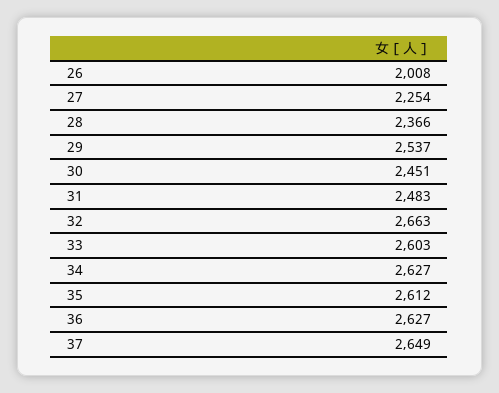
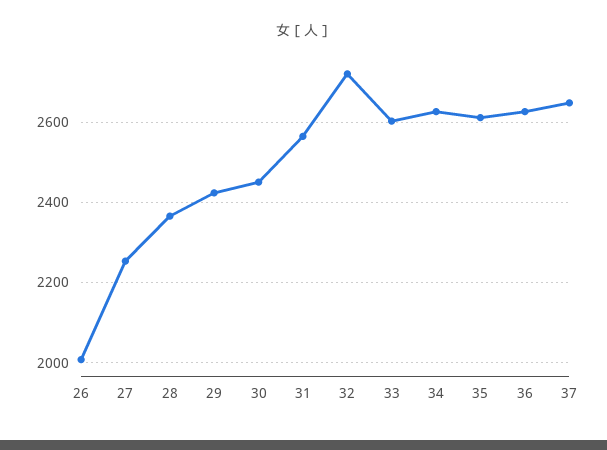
29: 2537 -> 2420
31: 2483 -> 2560
32: 2663 -> 2720

